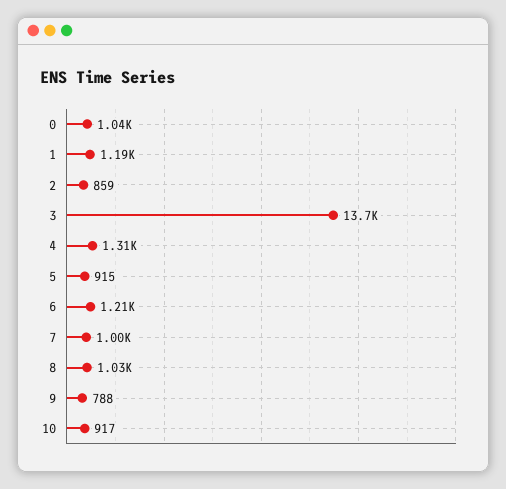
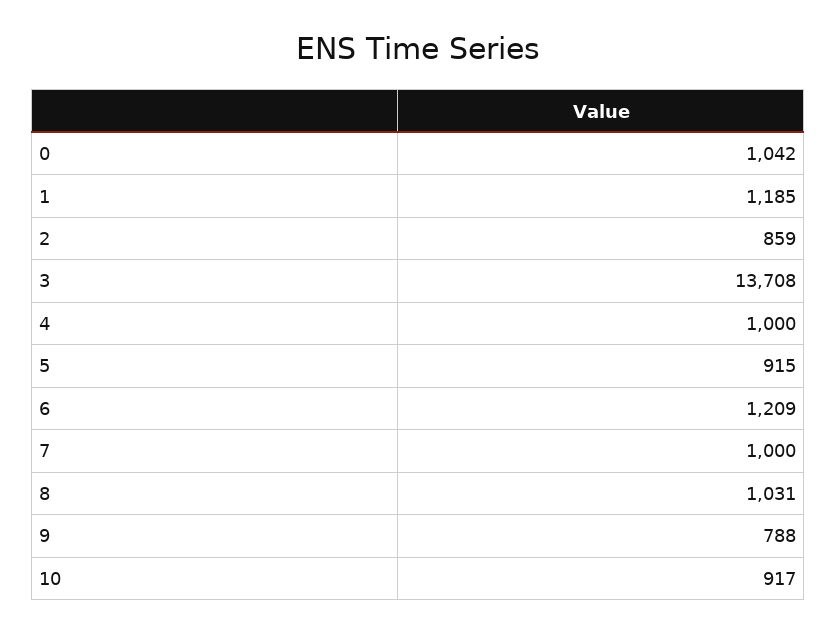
4: 1310 -> 1000

